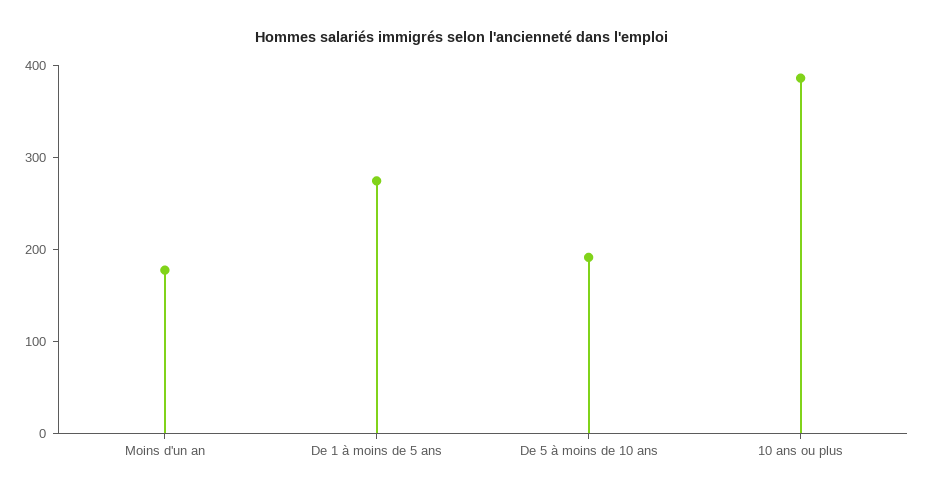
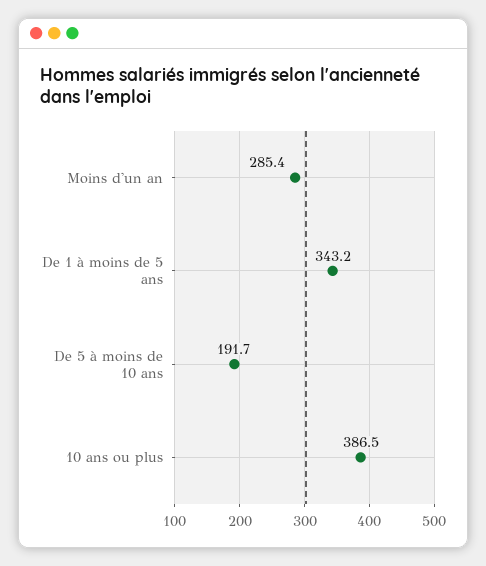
Moins d'un an: 180 -> 285.4
De 1 à moins de 5 ans: 280 -> 343.2

